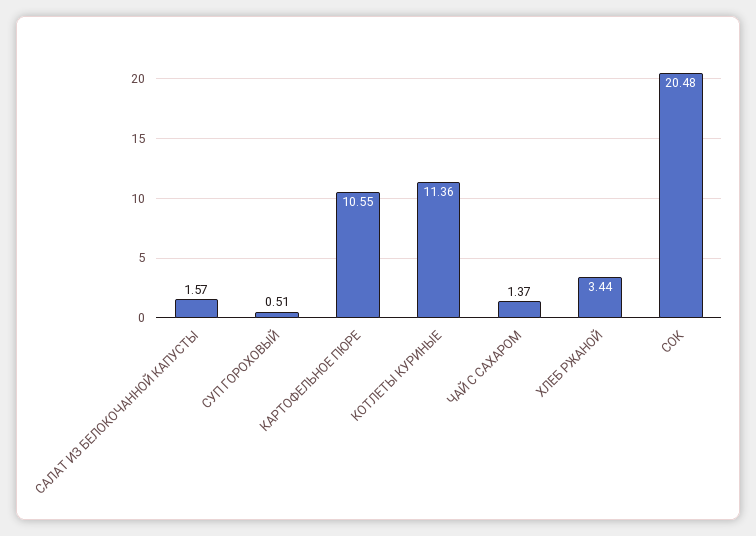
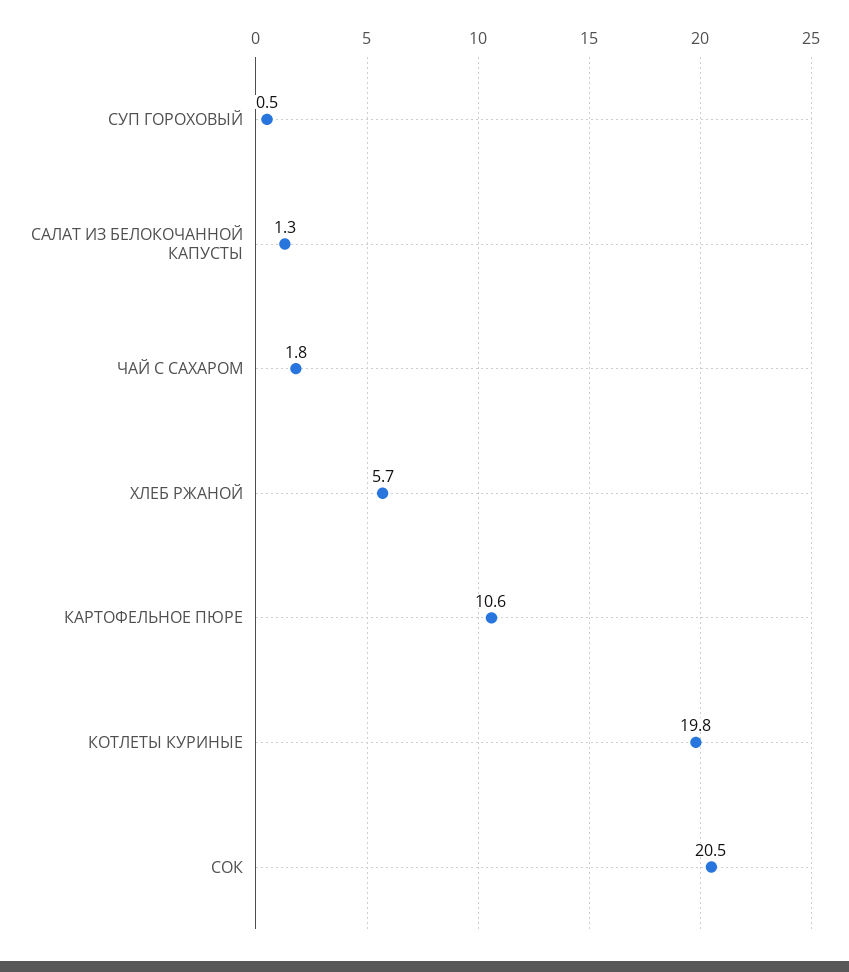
САЛАТ ИЗ БЕЛОКОЧАННОЙ КАПУСТЫ: 1.57 -> 1.3
КОТЛЕТЫ КУРИНЫЕ: 11.36 -> 19.8
ЧАЙ С САХАРОМ: 1.37 -> 1.8
ХЛЕБ РЖАНОЙ: 3.44 -> 5.7

